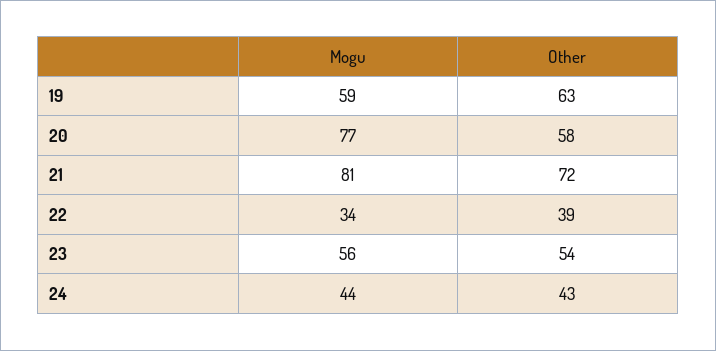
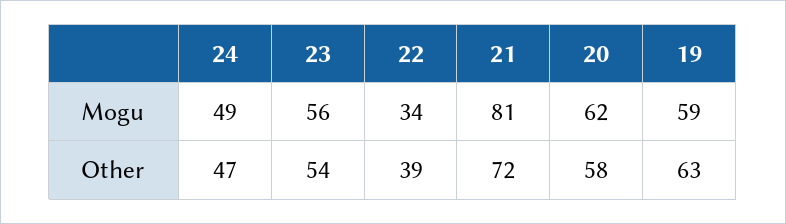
Mogu, 20: 77 -> 62
Mogu, 24: 44 -> 49
Other, 24: 43 -> 47

